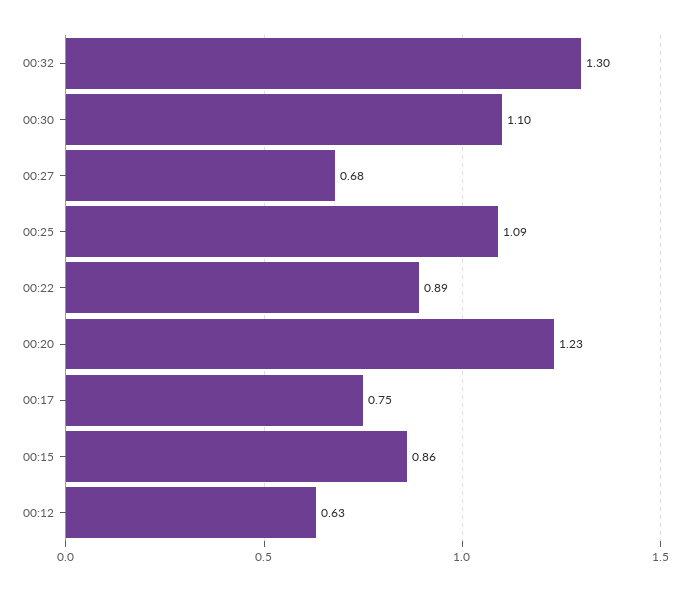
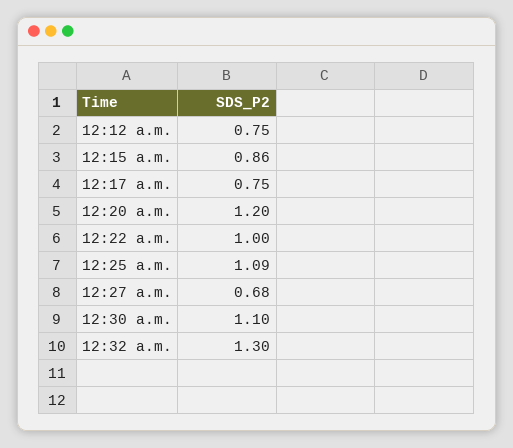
00:22: 0.89 -> 1
00:20: 1.23 -> 1.2
00:12: 0.63 -> 0.75

